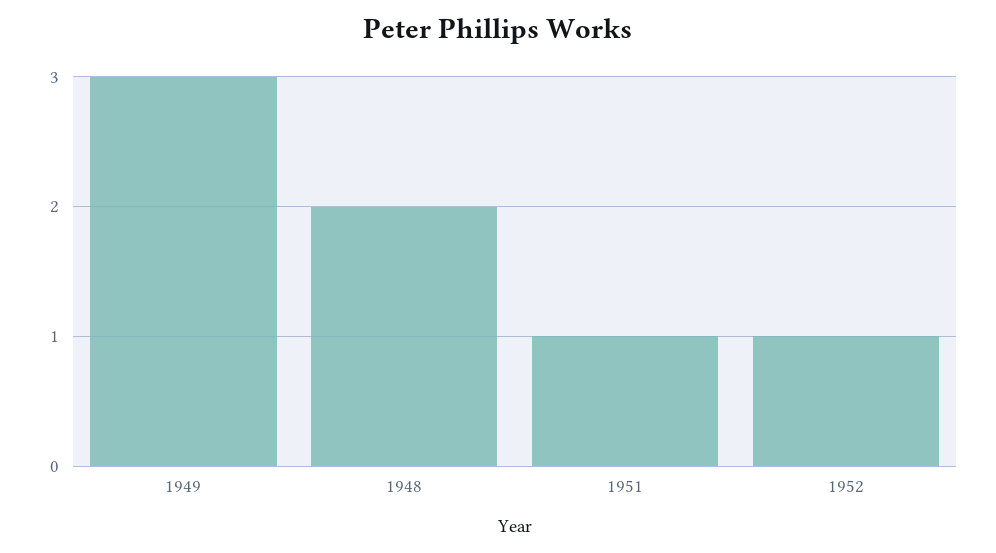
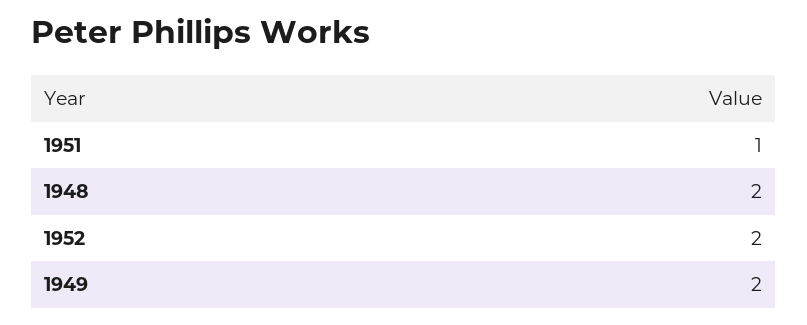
1949: 3 -> 2
1952: 1 -> 2

